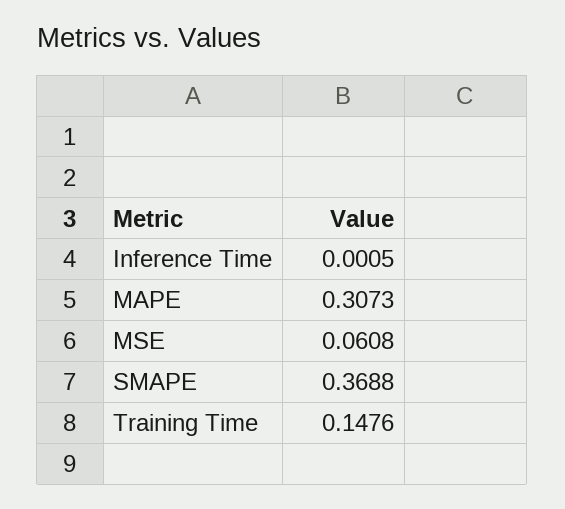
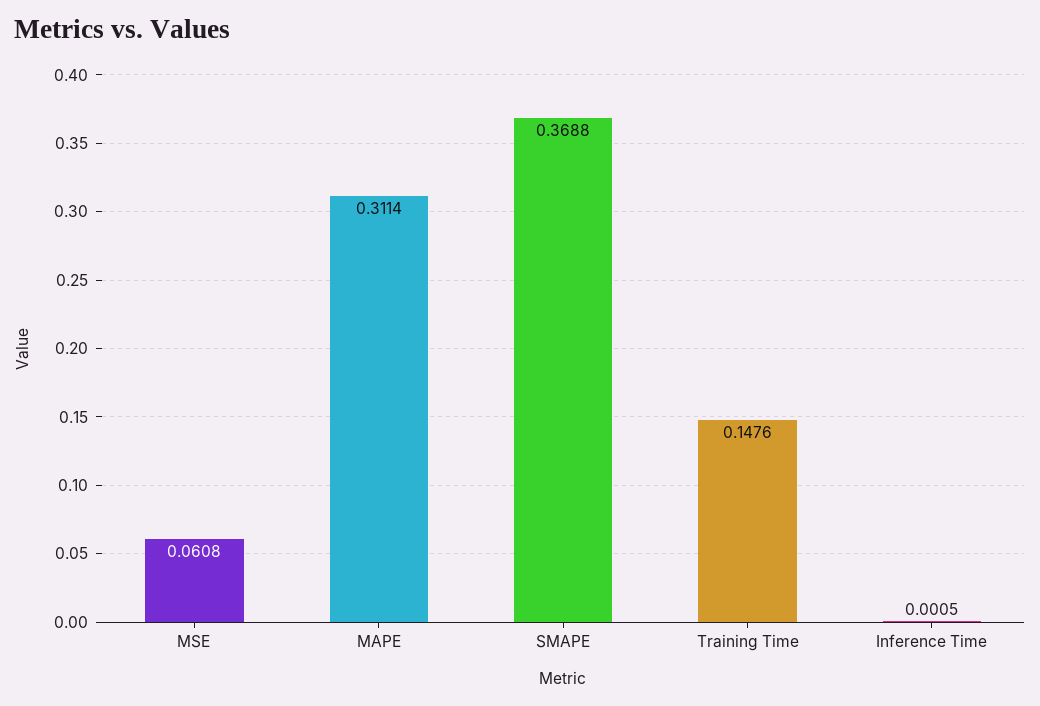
MAPE: 0.3073 -> 0.3114

